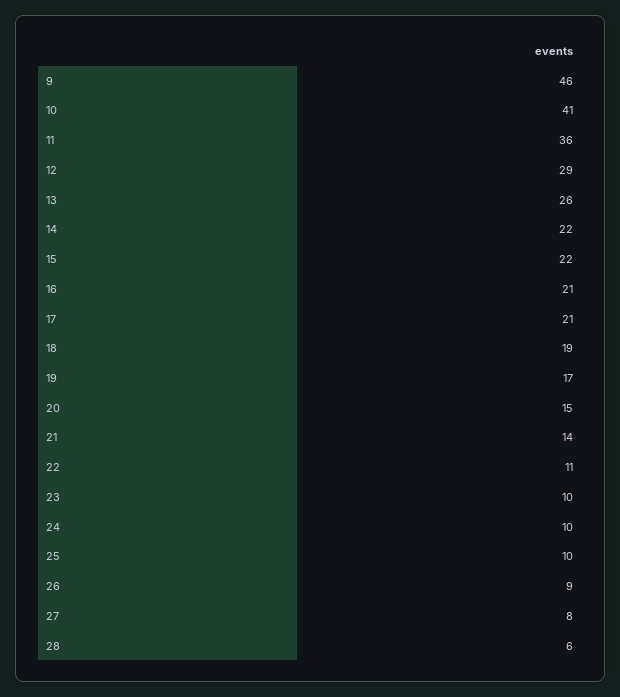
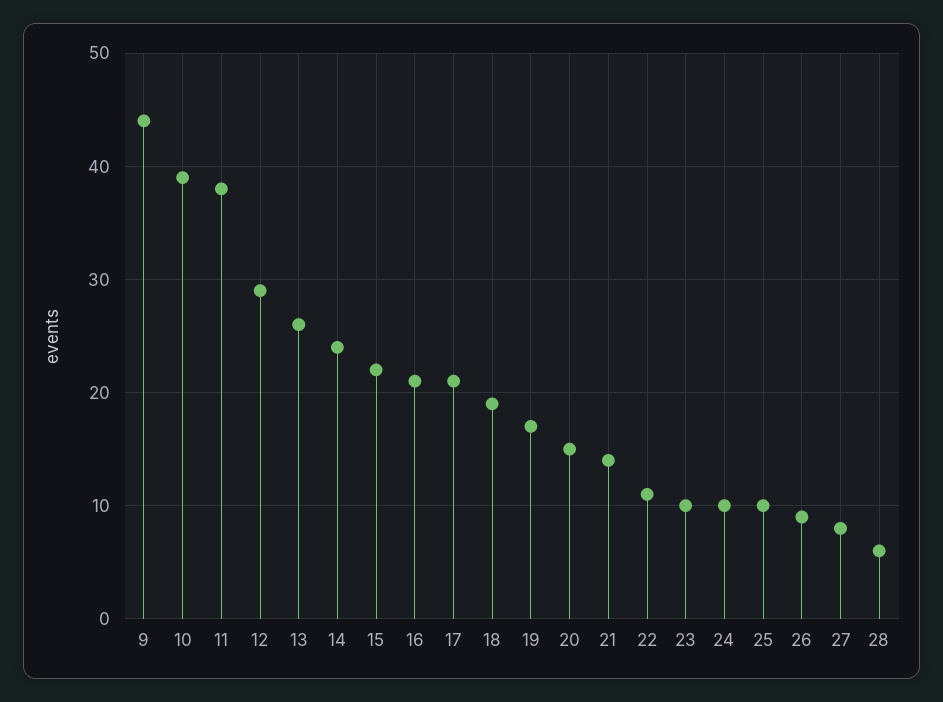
9: 46 -> 44
10: 41 -> 39
11: 36 -> 38
14: 22 -> 24

